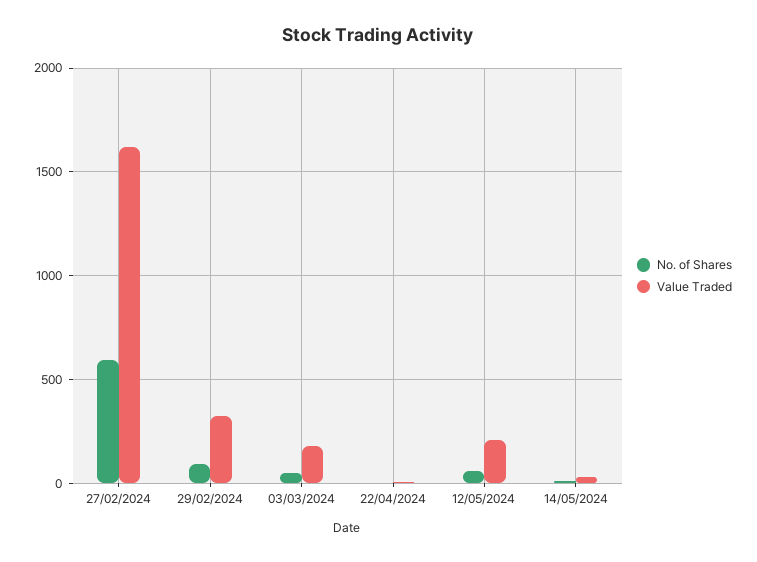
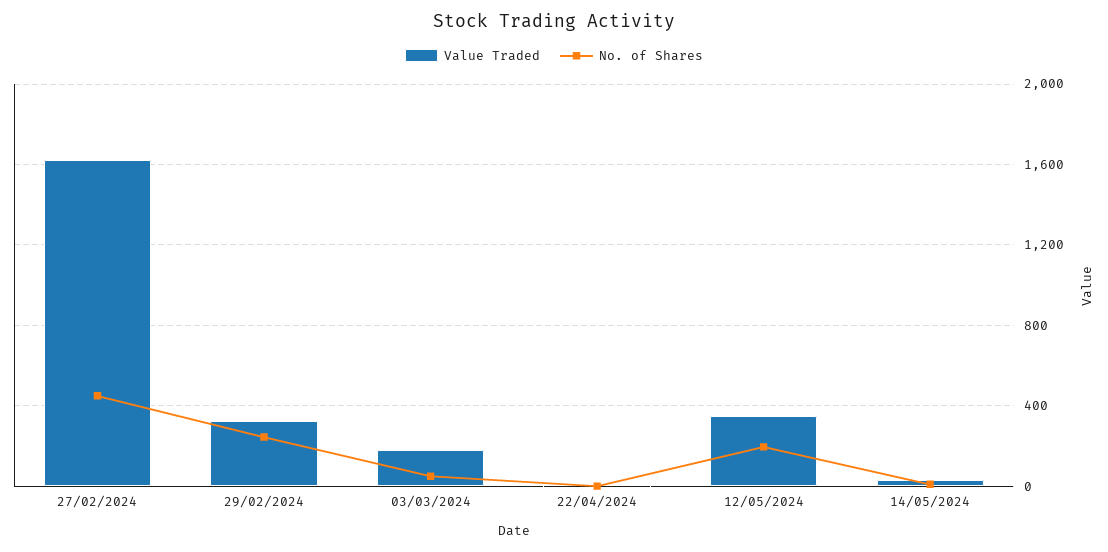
No. of Shares, 27/02/2024: 600 -> 450
No. of Shares, 29/02/2024: 100 -> 250
No. of Shares, 12/05/2024: 50 -> 200
Value Traded, 12/05/2024: 200 -> 350

